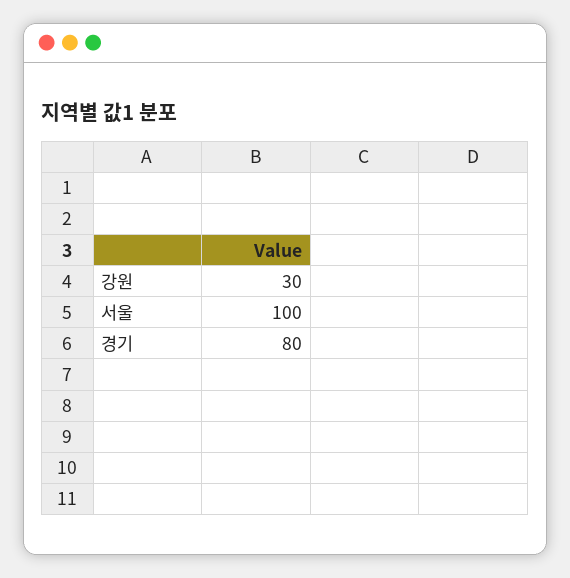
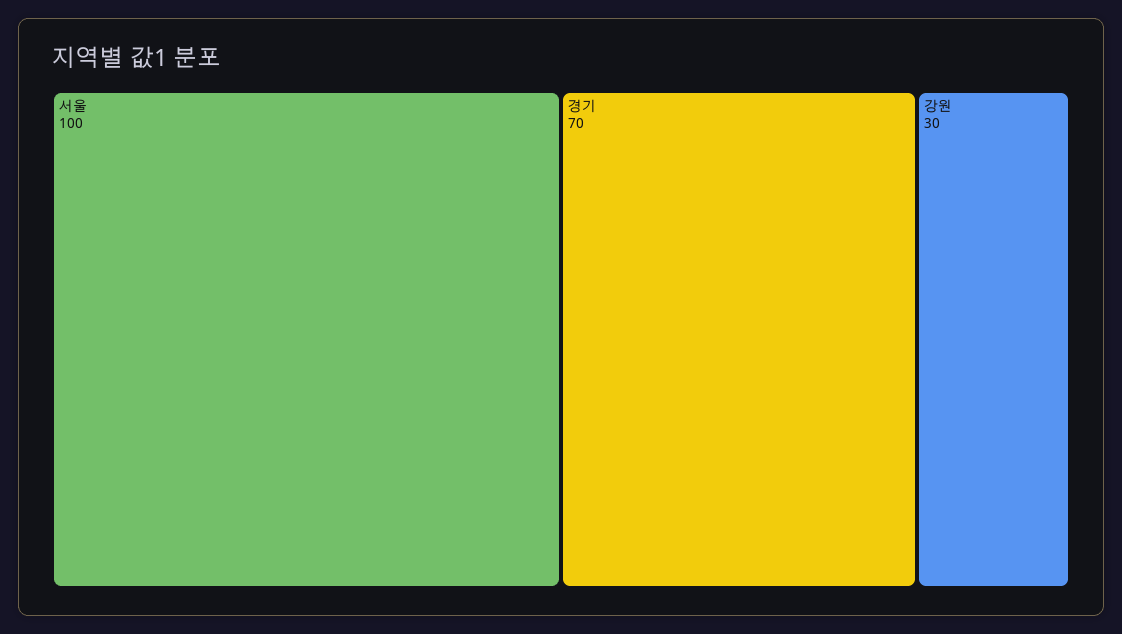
경기: 80 -> 70

